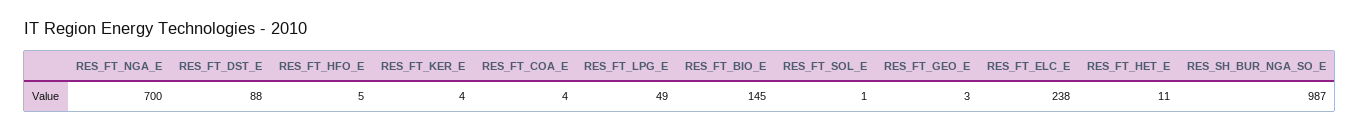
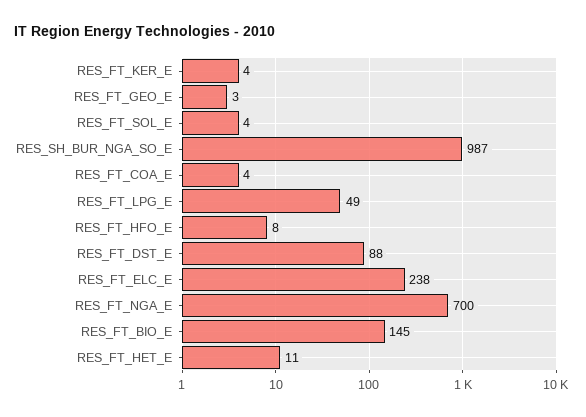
RES_FT_HFO_E: 5 -> 8
RES_FT_SOL_E: 1 -> 4

